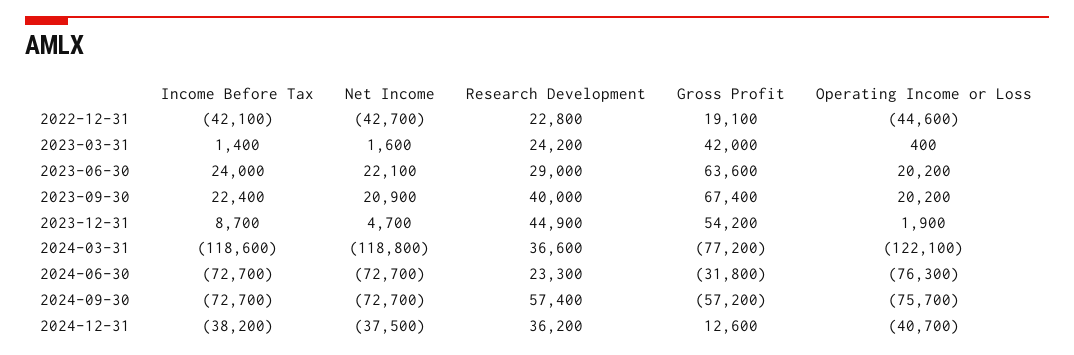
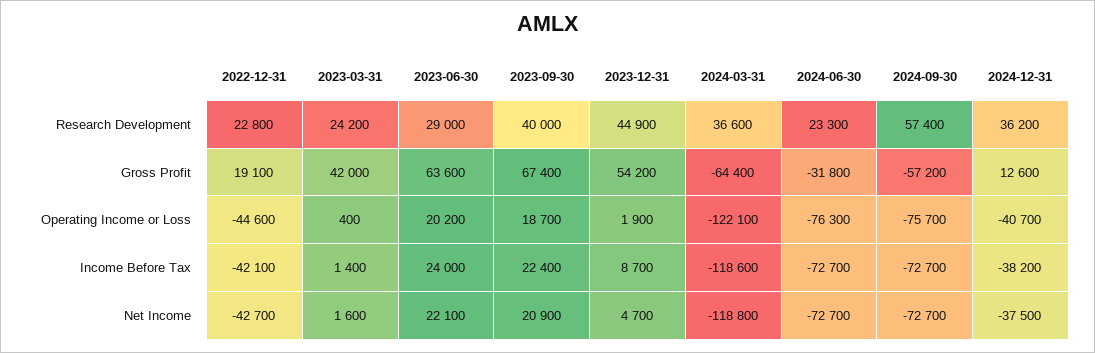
Operating Income or Loss, 2023-09-30: 20200 -> 18700
Gross Profit, 2024-03-31: -77200 -> -64400

